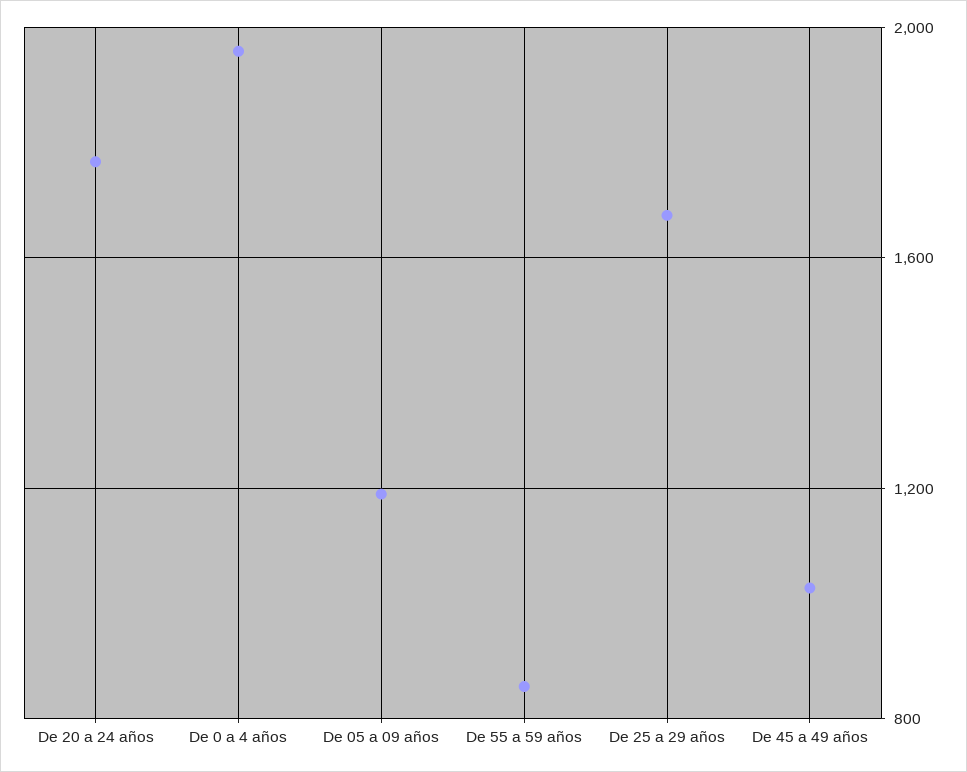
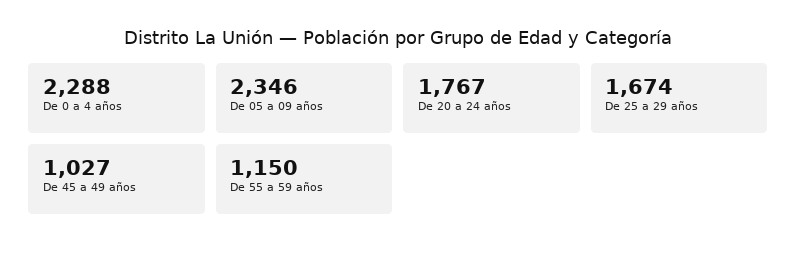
De 0 a 4 años: 1950 -> 2288
De 05 a 09 años: 1200 -> 2346
De 55 a 59 años: 850 -> 1150

